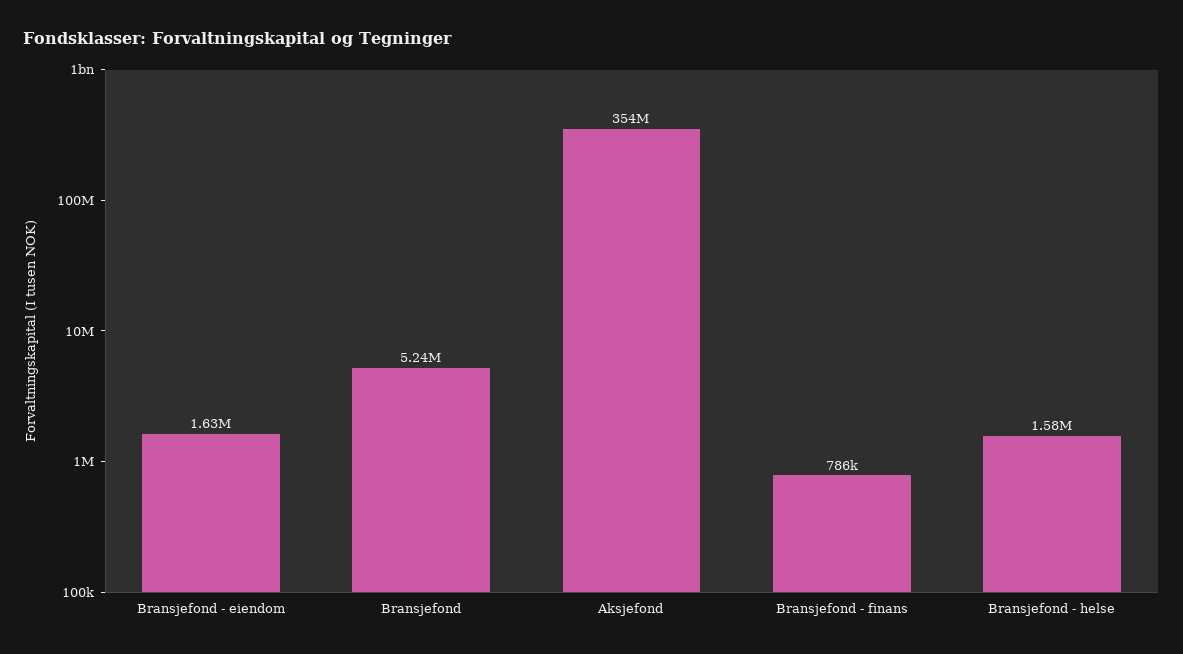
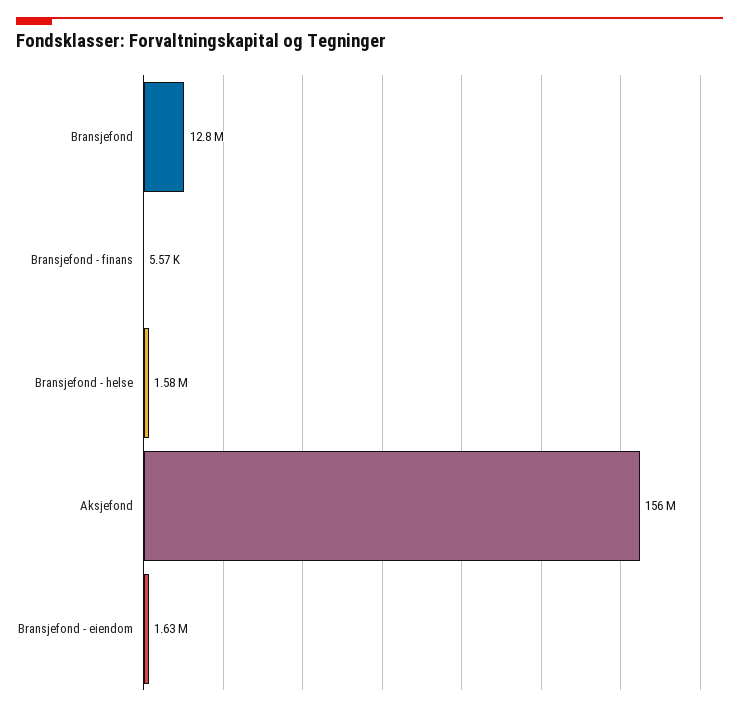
Bransjefond: 5240000 -> 12800000
Aksjefond: 354000000 -> 156000000
Bransjefond - finans: 786000 -> 5570

